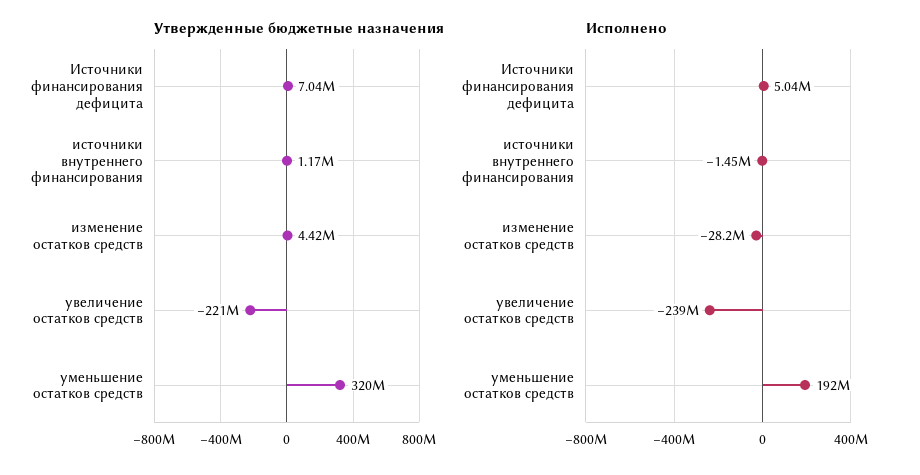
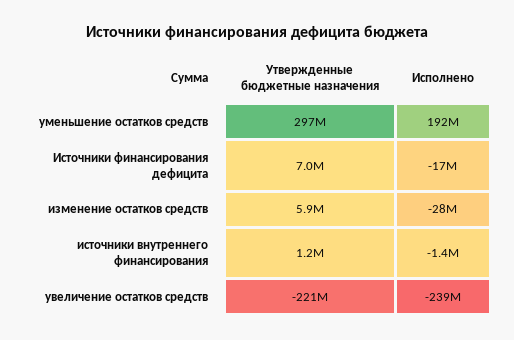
Утвержденные бюджетные назначения, изменение остатков средств: 4420000 -> 5900000
Утвержденные бюджетные назначения, уменьшение остатков средств: 320000000 -> 297000000
Исполнено, Источники финансирования дефицита: 5040000 -> -17000000

